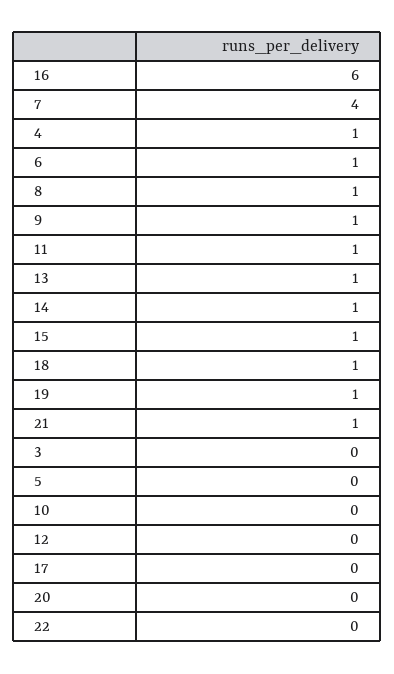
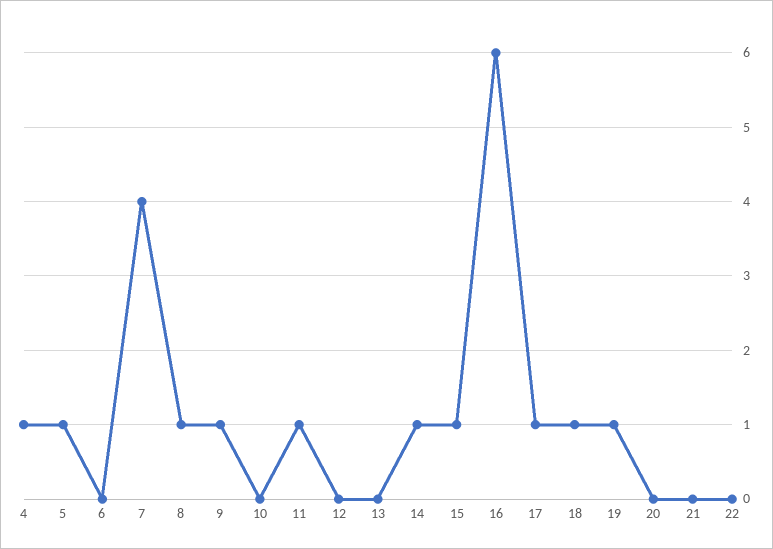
6: 1 -> 0
13: 1 -> 0
21: 1 -> 0
3: 0 -> none
5: 0 -> 1
17: 0 -> 1

